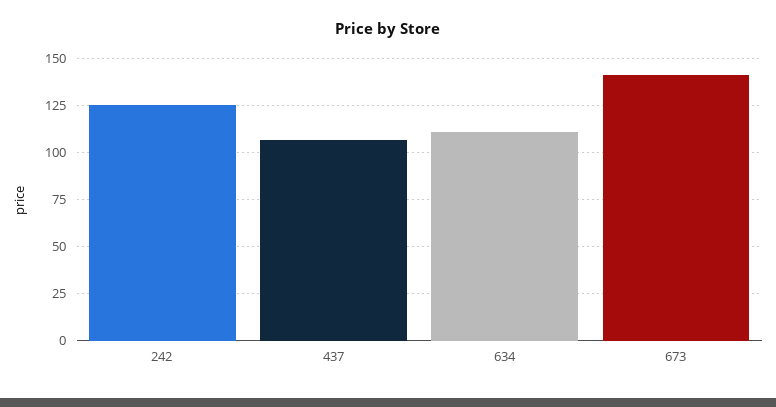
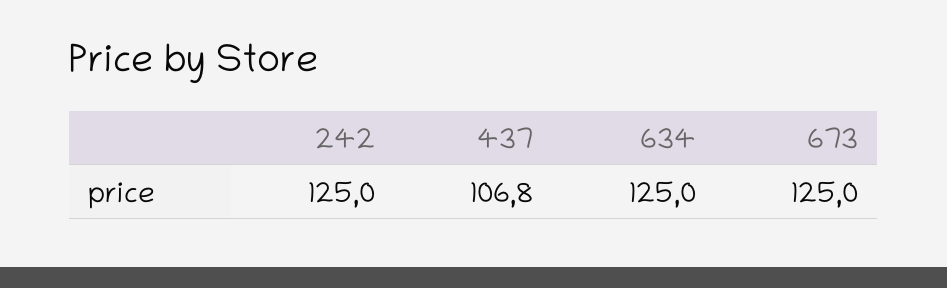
634: 110 -> 125
673: 140 -> 125

